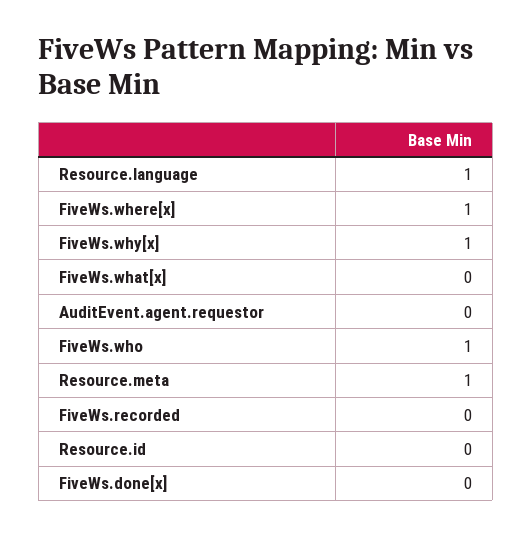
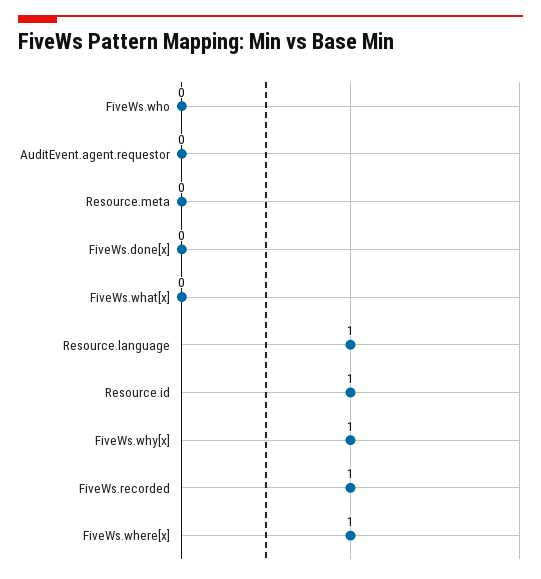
FiveWs.who: 1 -> 0
Resource.meta: 1 -> 0
FiveWs.recorded: 0 -> 1
Resource.id: 0 -> 1

